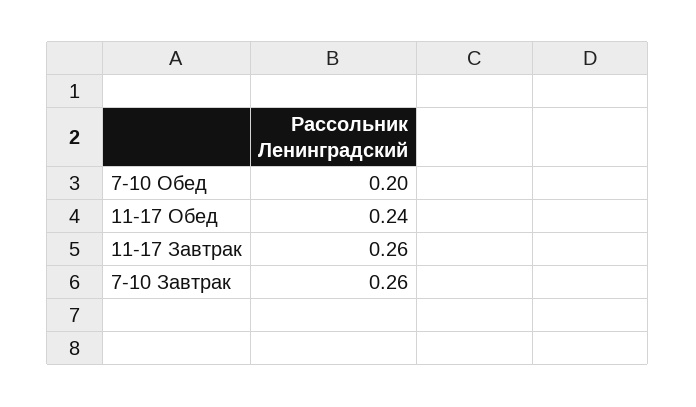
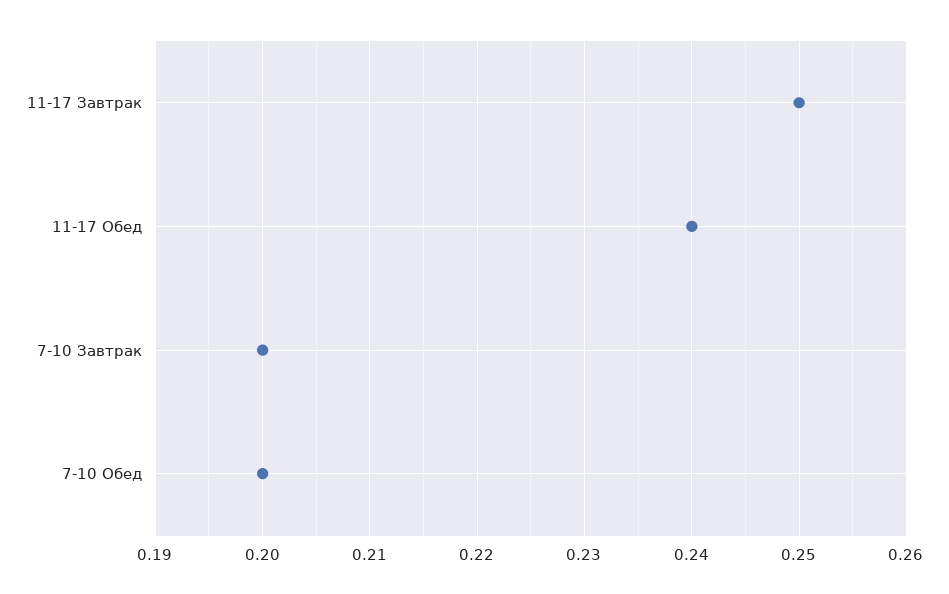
11-17 Завтрак: 0.26 -> 0.25
7-10 Завтрак: 0.26 -> 0.2

